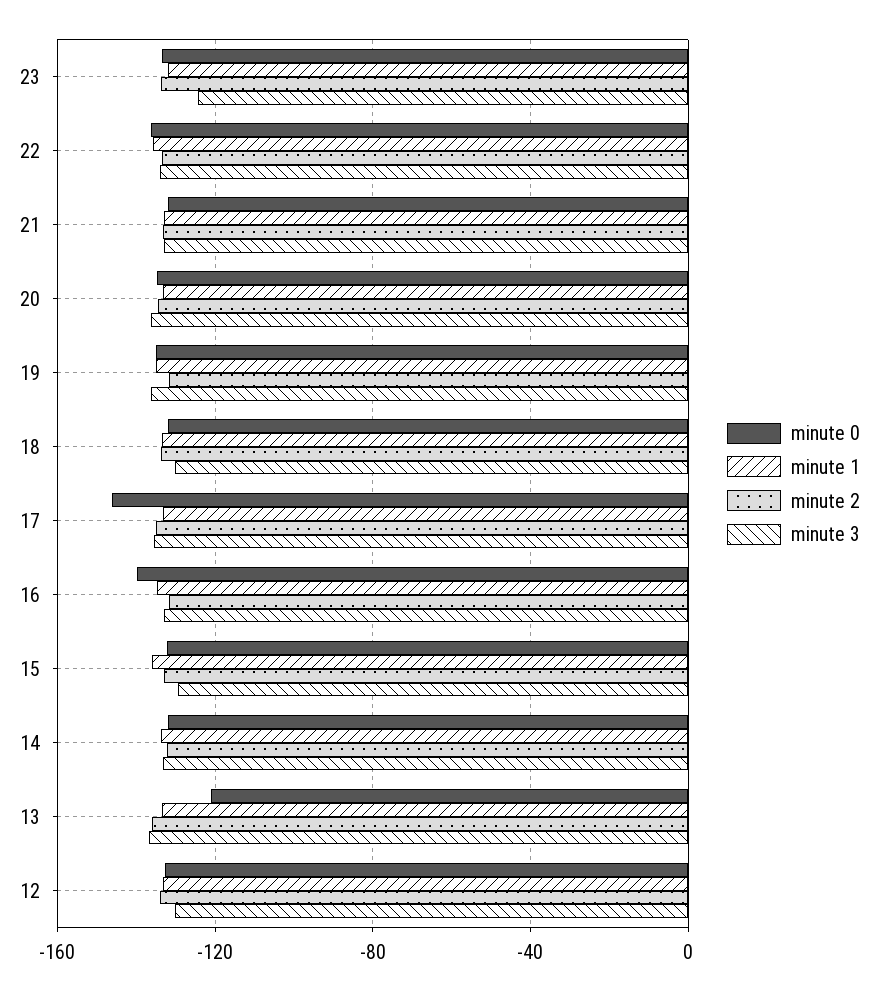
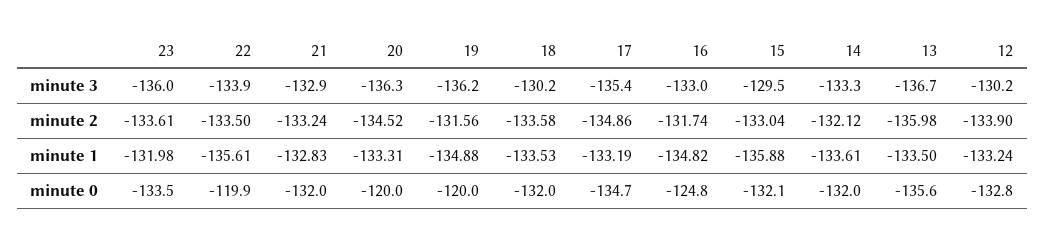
minute 3, 23: -125 -> -136
minute 0, 22: -135 -> -119.9
minute 0, 20: -135 -> -120
minute 0, 19: -135 -> -120
minute 0, 17: -145 -> -134.7
minute 0, 16: -140 -> -124.8
minute 0, 13: -120 -> -135.6

